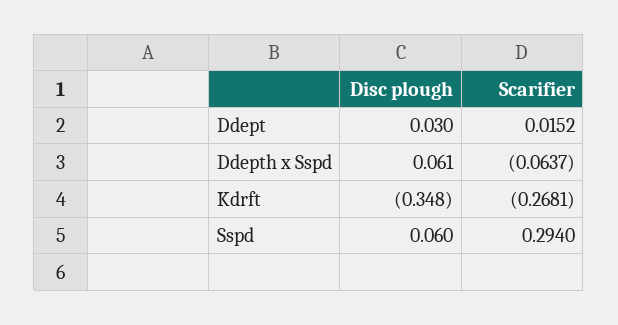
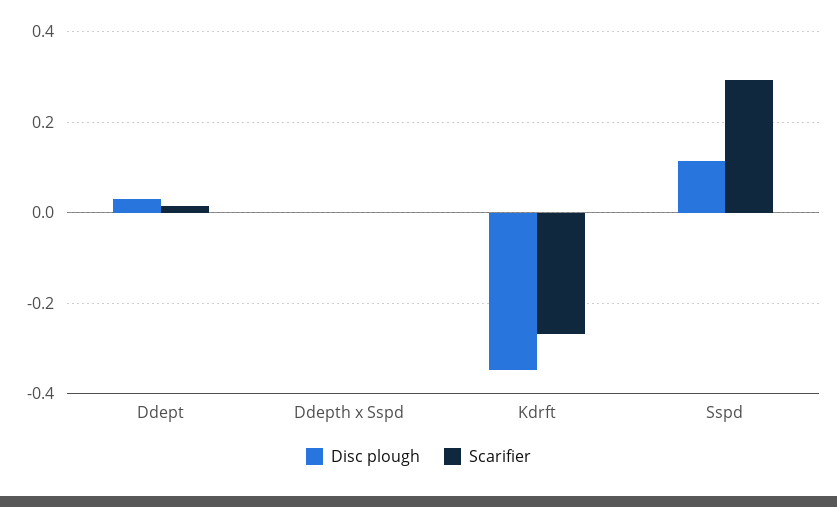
Disc plough, Ddepth x Sspd: 0.061 -> 0
Scarifier, Ddepth x Sspd: -0.0637 -> 0
Disc plough, Sspd: 0.06 -> 0.12

